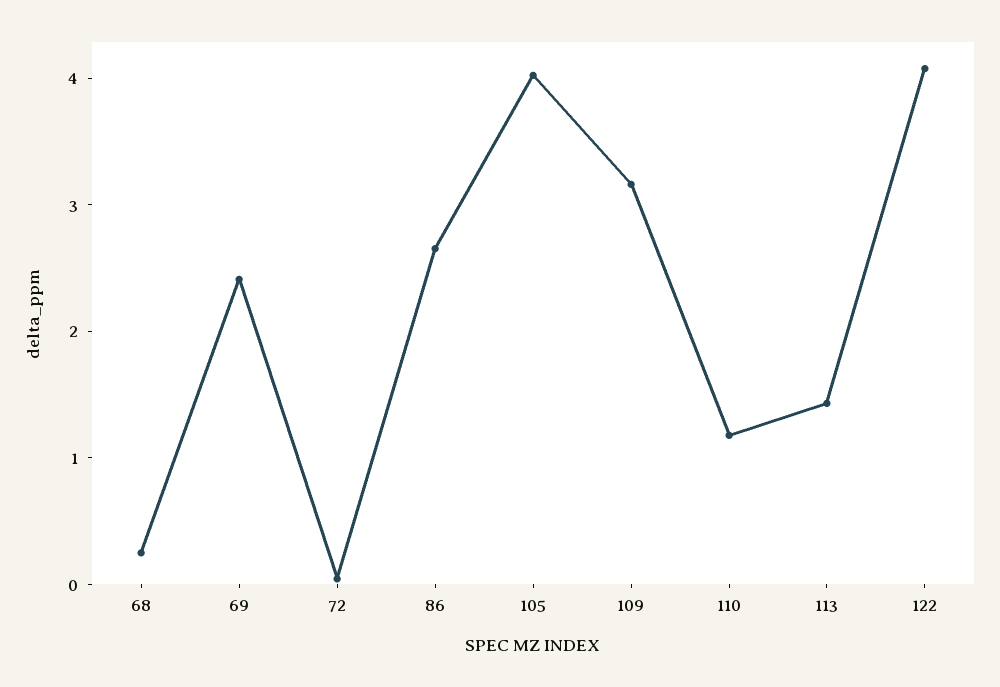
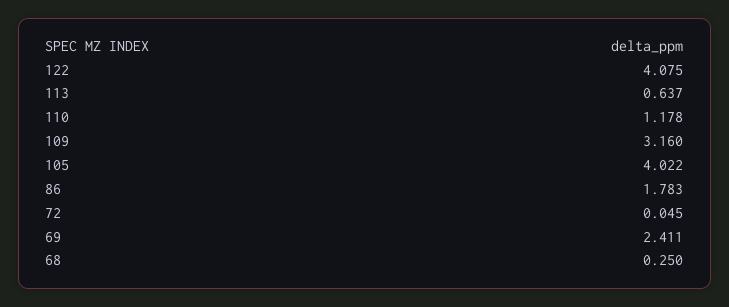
86: 2.6 -> 1.783
113: 1.4 -> 0.637

